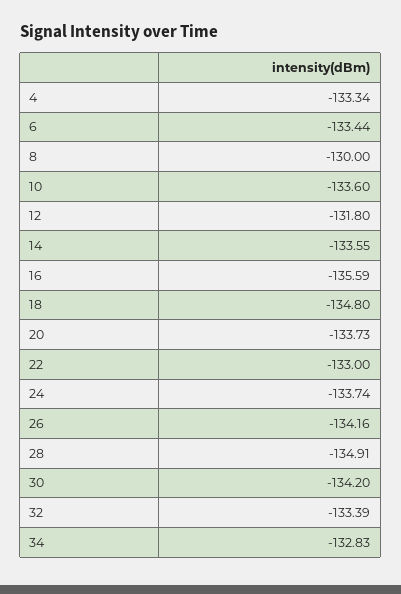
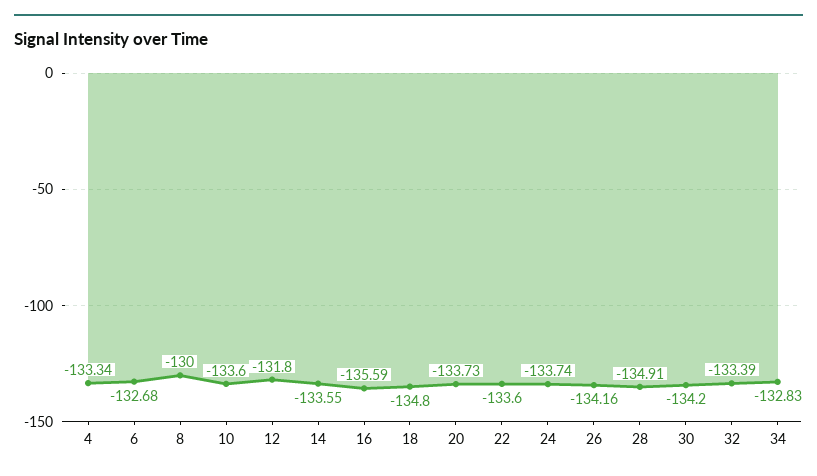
6: -133.44 -> -132.68
22: -133 -> -133.6

